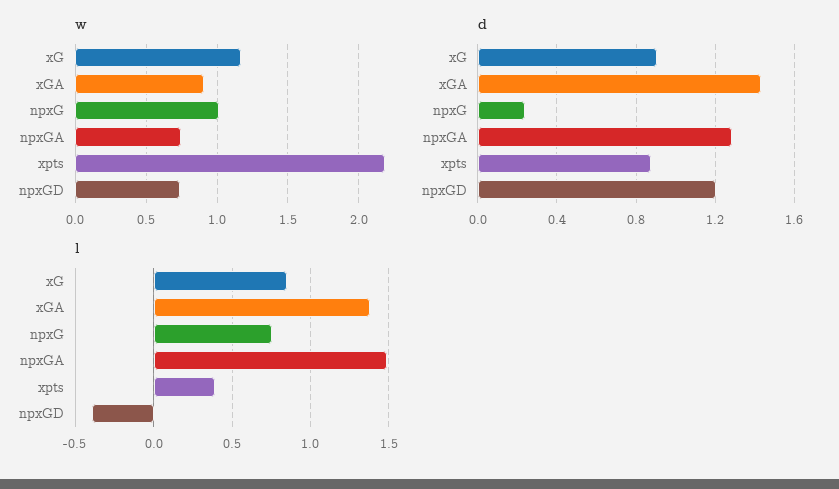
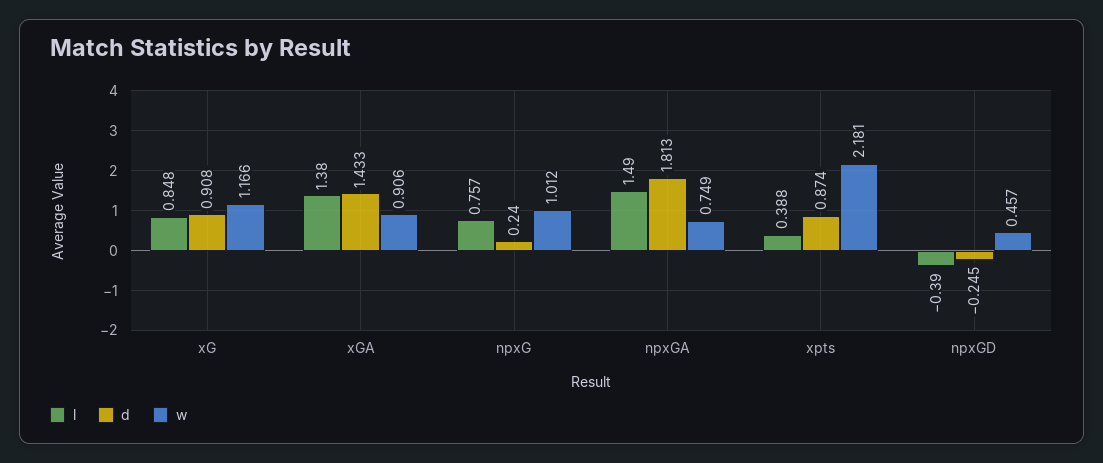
w, npxGD: 0.75 -> 0.457
d, npxGA: 1.3 -> 1.813
d, npxGD: 1.2 -> -0.245

